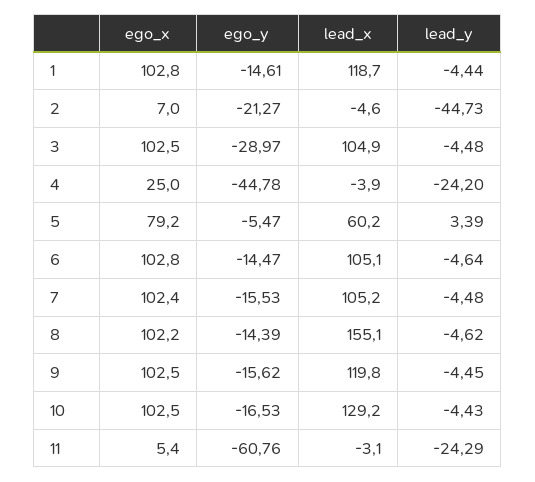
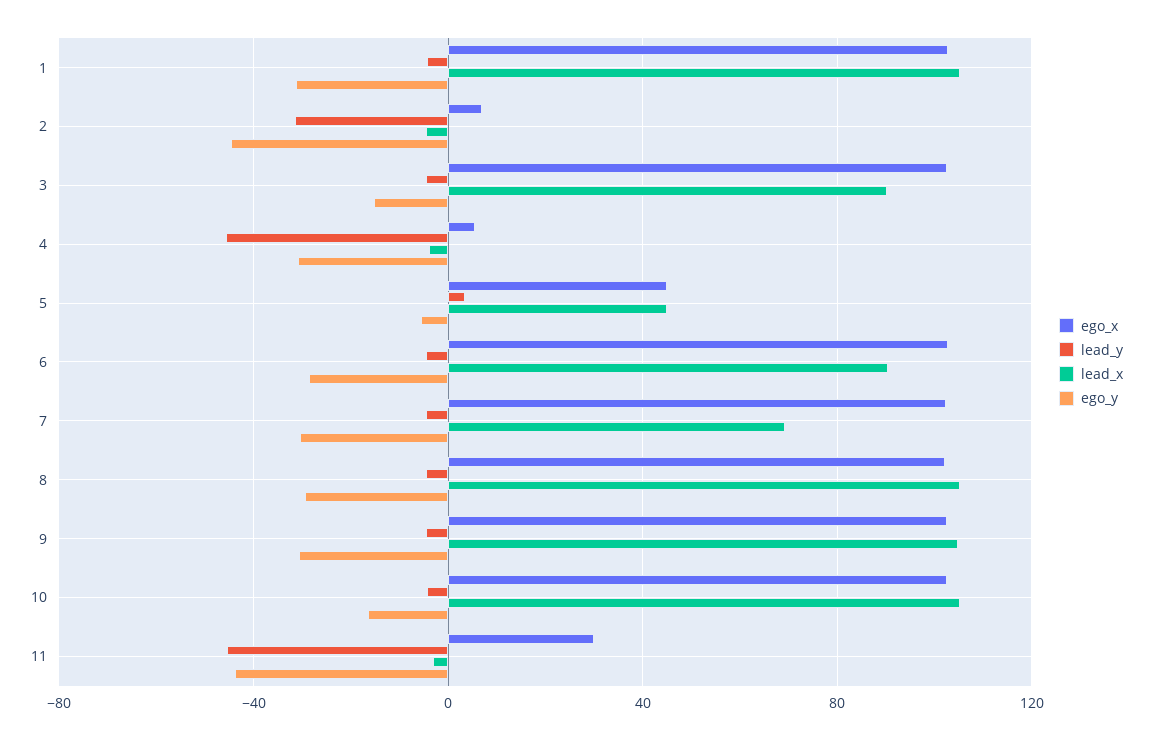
ego_y, 1: -14.61 -> -30
lead_x, 1: 118.7 -> 105
ego_y, 2: -21.27 -> -45
lead_y, 2: -44.73 -> -30
ego_y, 3: -28.97 -> -15
lead_x, 3: 104.9 -> 90
ego_x, 4: 25 -> 5
ego_y, 4: -44.78 -> -30
lead_y, 4: -24.2 -> -45
ego_x, 5: 79.2 -> 45
lead_x, 5: 60.2 -> 45
ego_y, 6: -14.47 -> -30
lead_x, 6: 105.1 -> 90
ego_y, 7: -15.53 -> -30
lead_x, 7: 105.2 -> 70
ego_y, 8: -14.39 -> -30
lead_x, 8: 155.1 -> 105
ego_y, 9: -15.62 -> -30
lead_x, 9: 119.8 -> 105
lead_x, 10: 129.2 -> 105
ego_x, 11: 5.4 -> 30
ego_y, 11: -60.76 -> -45
lead_y, 11: -24.29 -> -45

